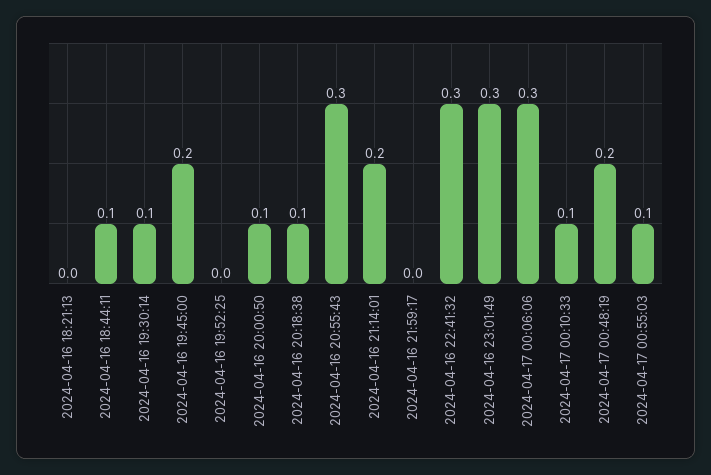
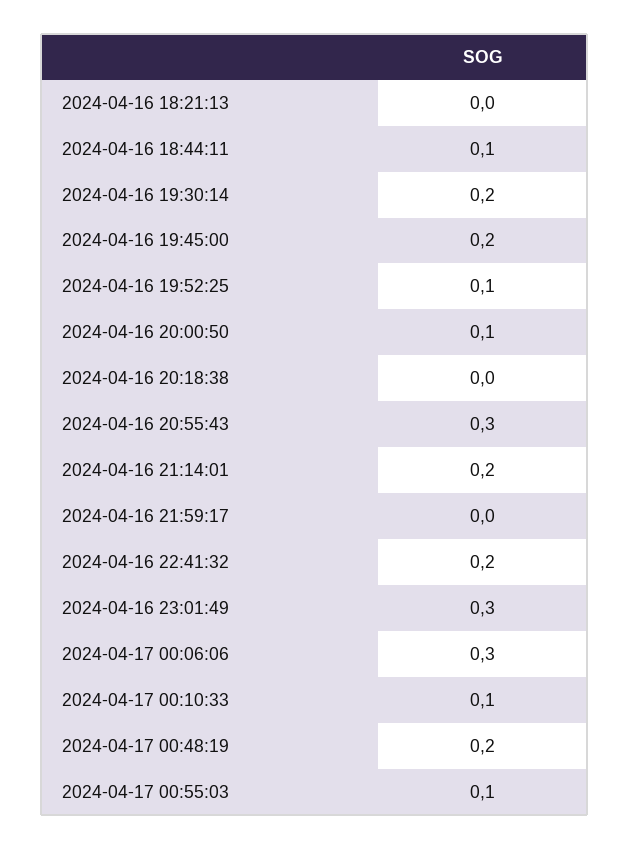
2024-04-16 19:30:14: 0.1 -> 0.2
2024-04-16 19:52:25: 0 -> 0.1
2024-04-16 20:18:38: 0.1 -> 0
2024-04-16 22:41:32: 0.3 -> 0.2

